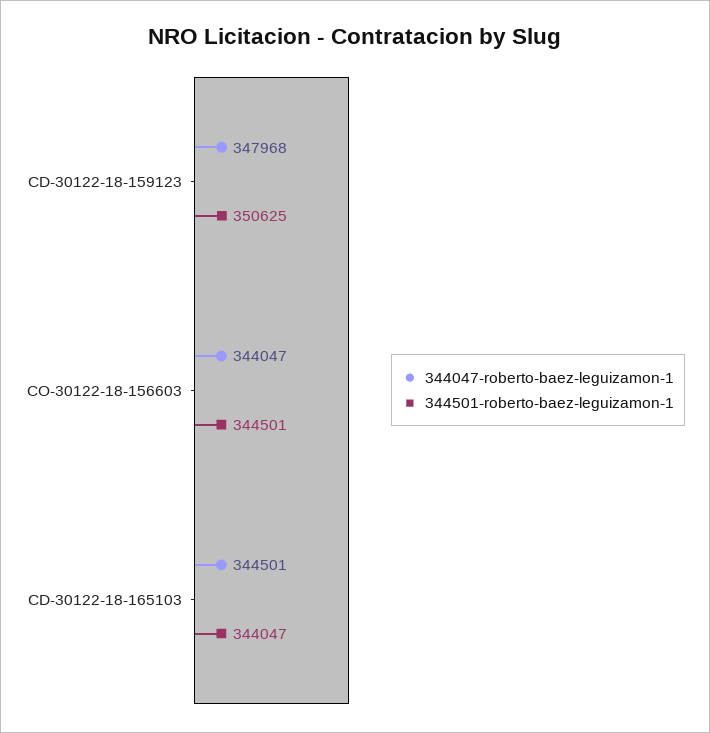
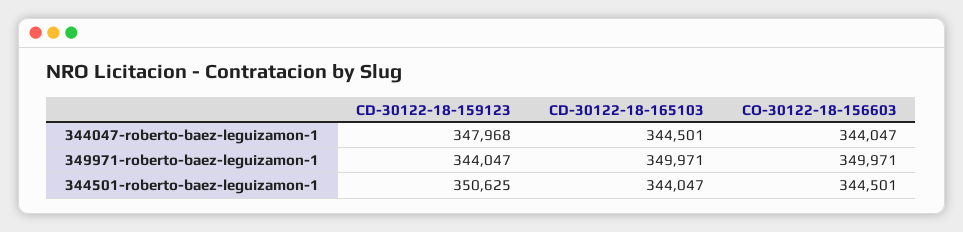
349971-roberto-baez-leguizamon-1, CD-30122-18-159123: none -> 344047
349971-roberto-baez-leguizamon-1, CD-30122-18-165103: none -> 349971
349971-roberto-baez-leguizamon-1, CO-30122-18-156603: none -> 349971

